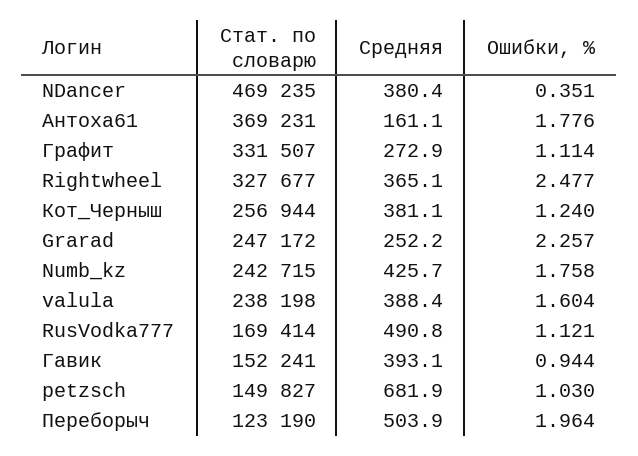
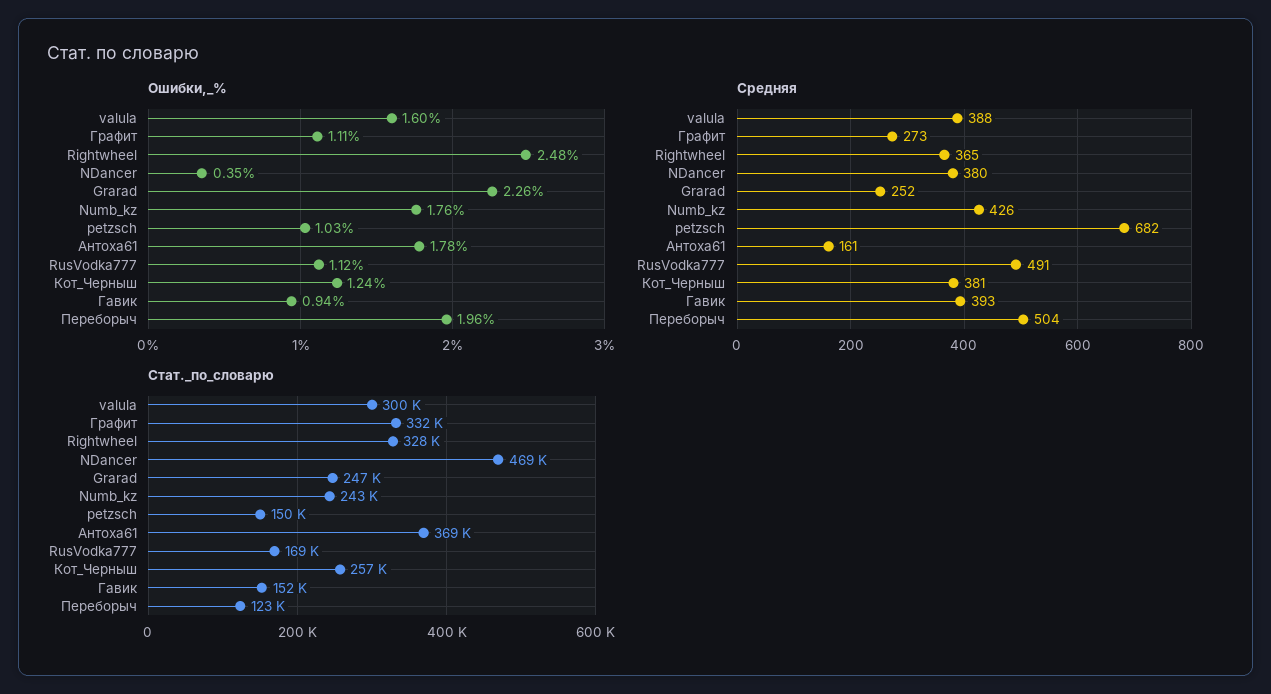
Стат. по словарю, valula: 238198 -> 300000

